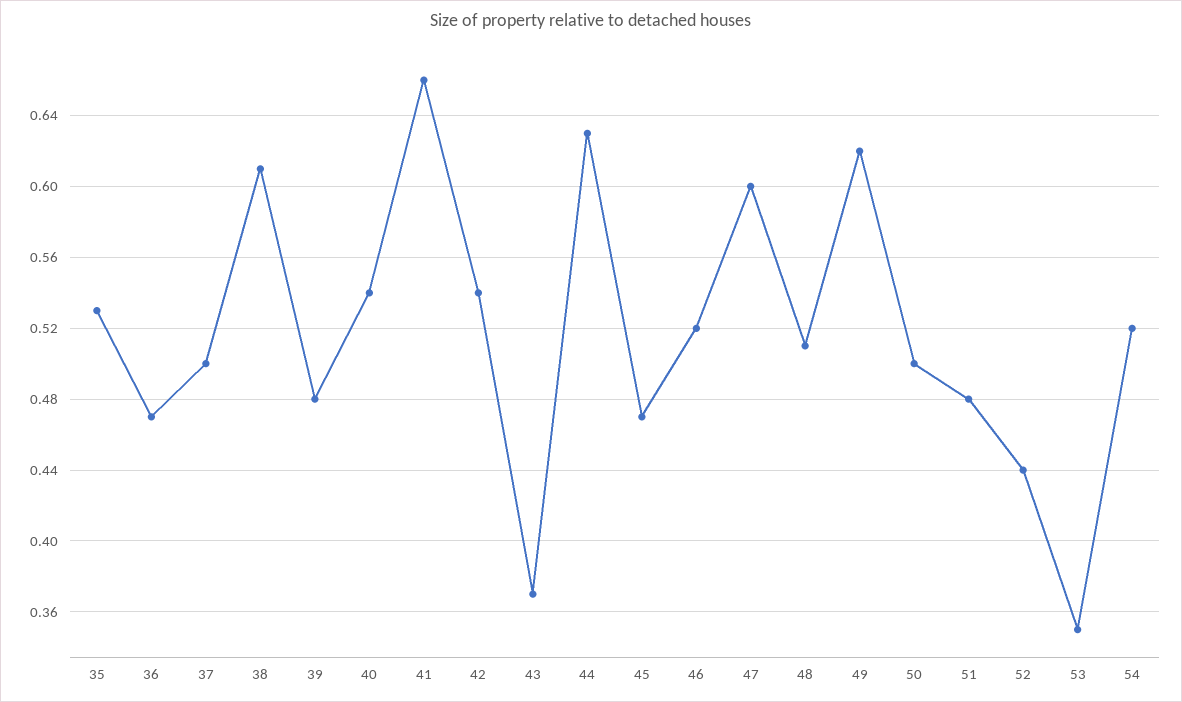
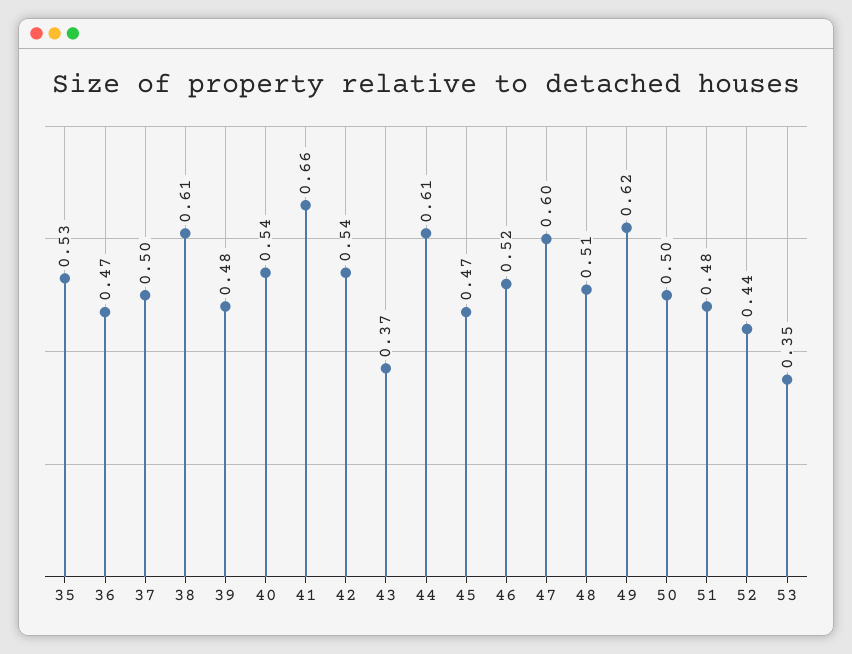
44: 0.63 -> 0.61
54: 0.52 -> none

